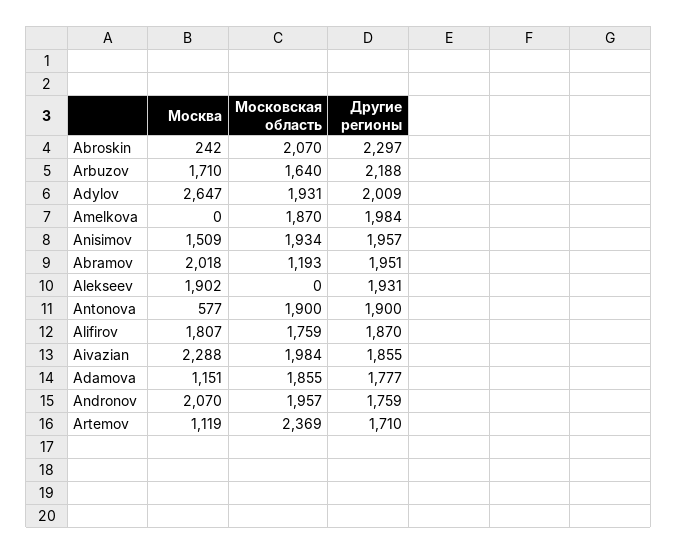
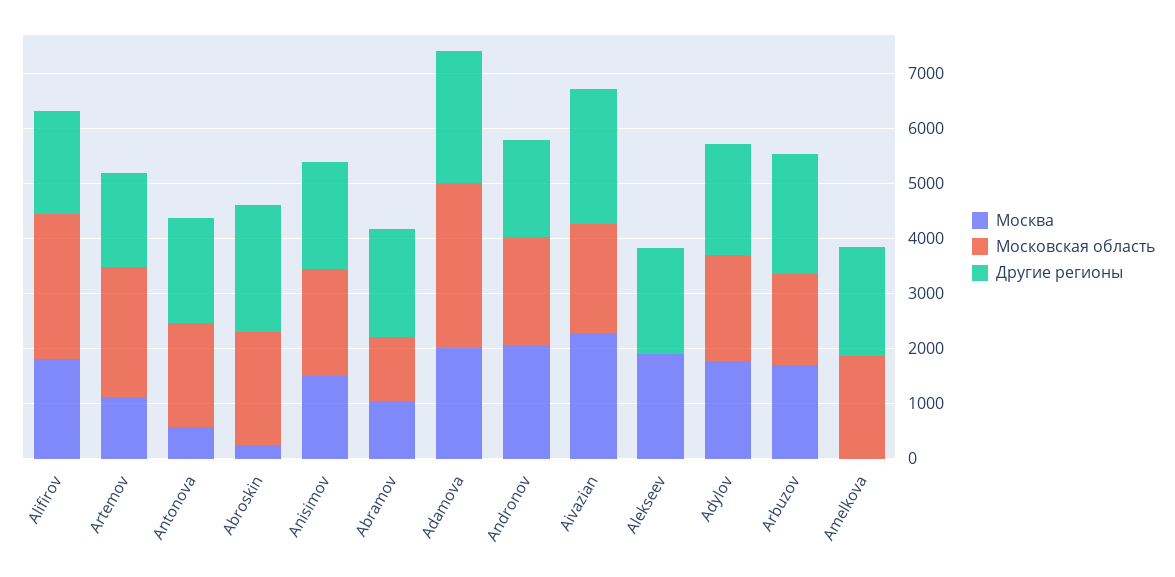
Москва, Adylov: 2647 -> 1800
Москва, Abramov: 2018 -> 1000
Московская область, Alifirov: 1759 -> 2600
Другие регионы, Aivazian: 1855 -> 2400
Москва, Adamova: 1151 -> 2000
Московская область, Adamova: 1855 -> 3000
Другие регионы, Adamova: 1777 -> 2400

